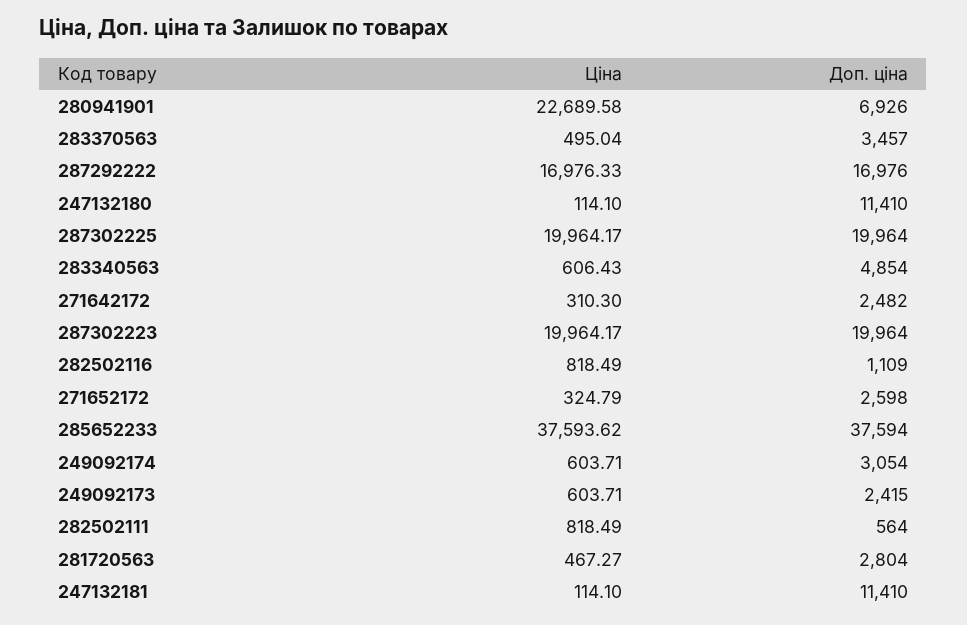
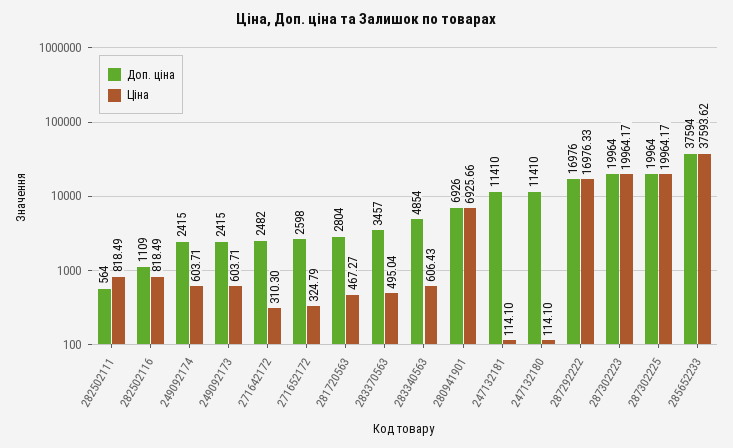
Ціна, 280941901: 22689.58 -> 6925.66
Доп. ціна, 249092174: 3054 -> 2415

